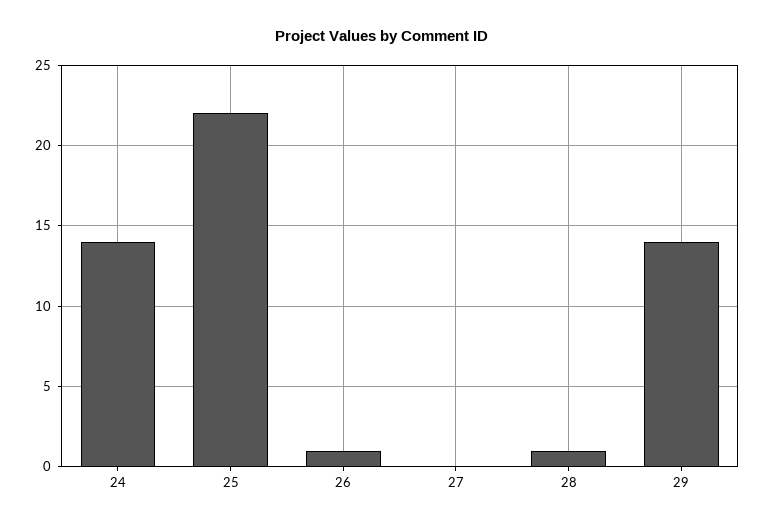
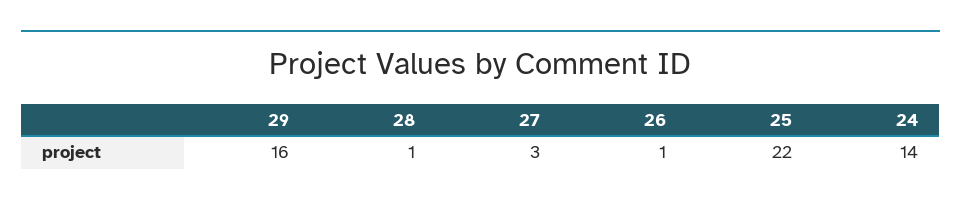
27: 0 -> 3
29: 14 -> 16

